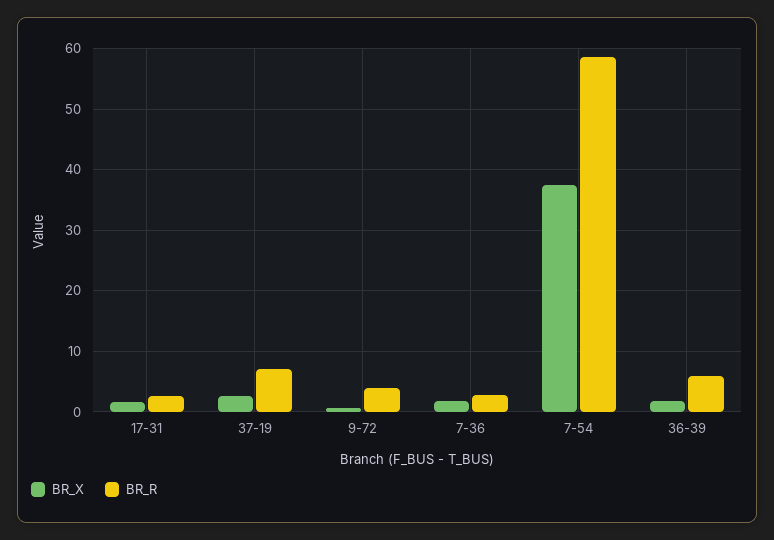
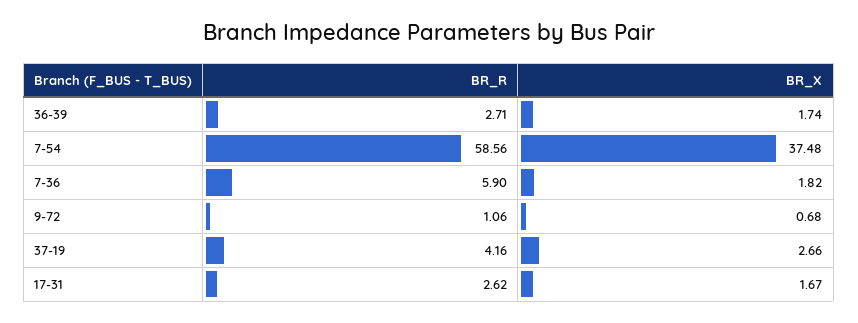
BR_R, 37-19: 7 -> 4.16
BR_R, 9-72: 4 -> 1.06
BR_R, 7-36: 3 -> 5.9
BR_R, 36-39: 6 -> 2.71

